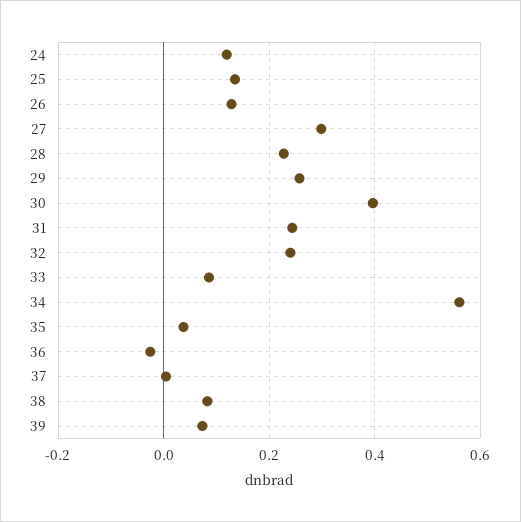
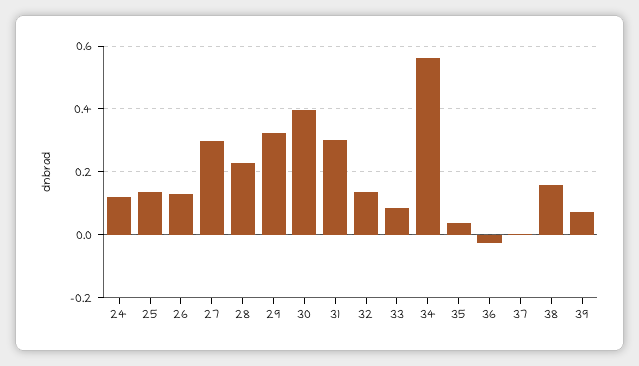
29: 0.26 -> 0.32
31: 0.24 -> 0.3
32: 0.24 -> 0.14
38: 0.08 -> 0.16

